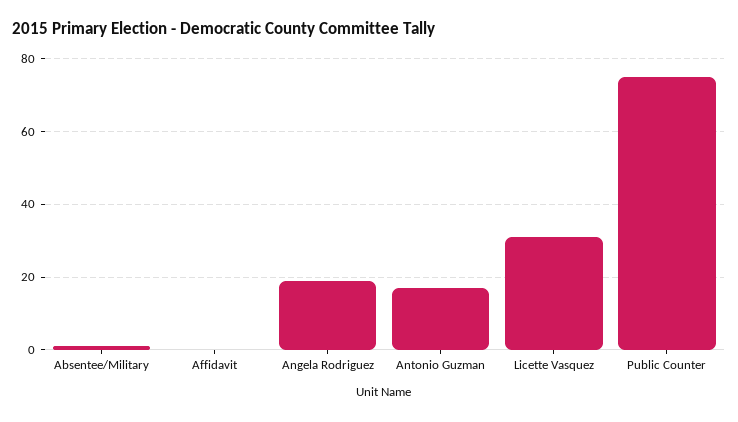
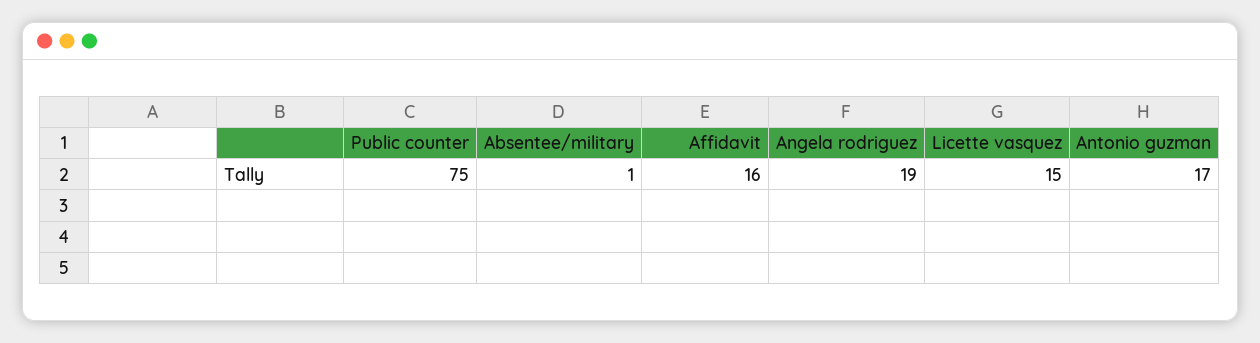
Affidavit: 0 -> 16
Licette Vasquez: 30 -> 15

